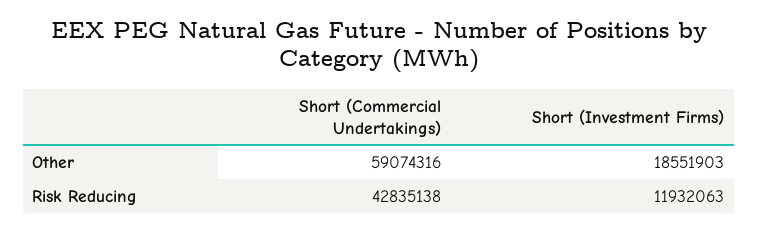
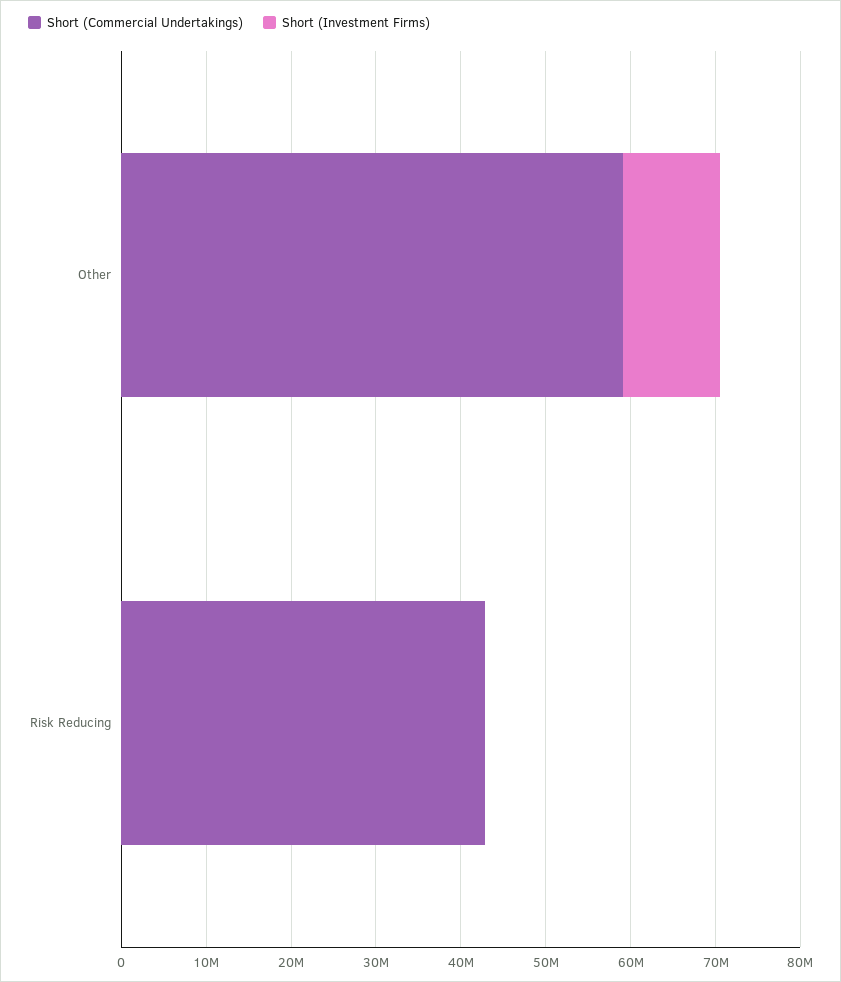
Short (Investment Firms), Other: 18551903 -> 12000000
Short (Investment Firms), Risk Reducing: 11932063 -> 0

